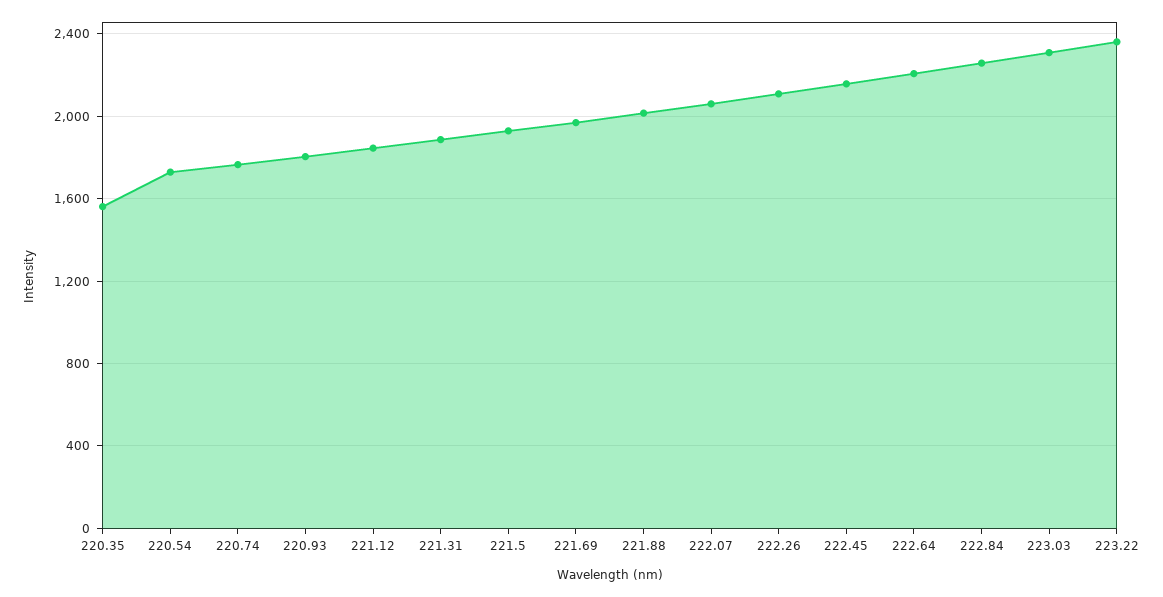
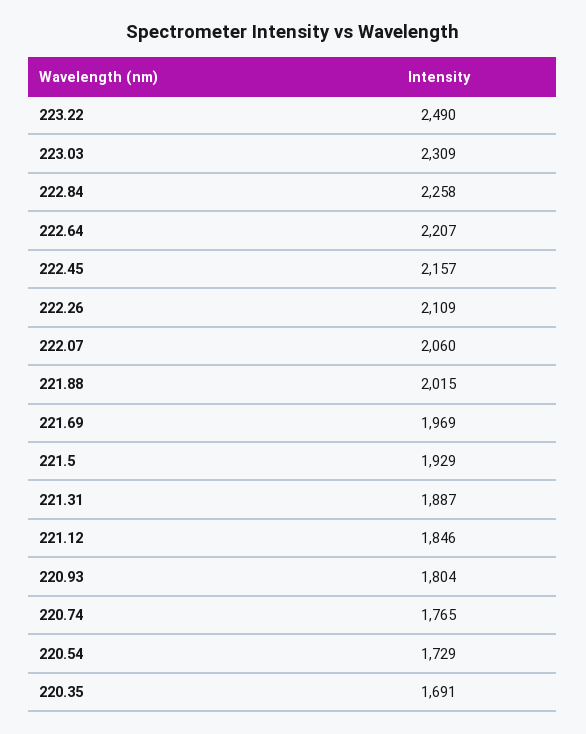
220.35: 1550 -> 1691
223.22: 2350 -> 2490

